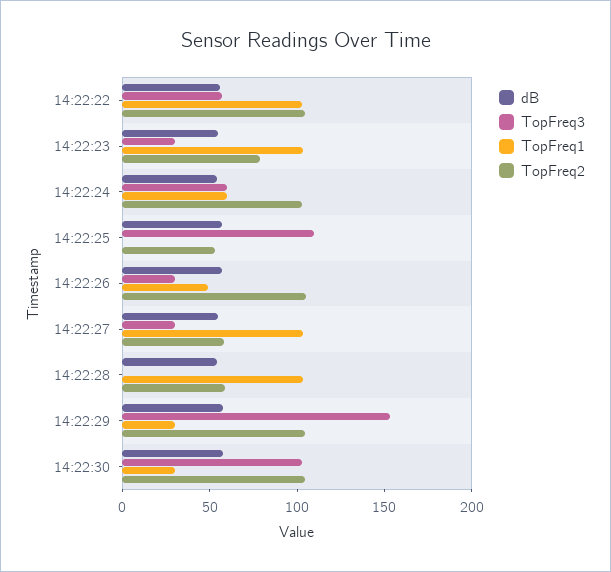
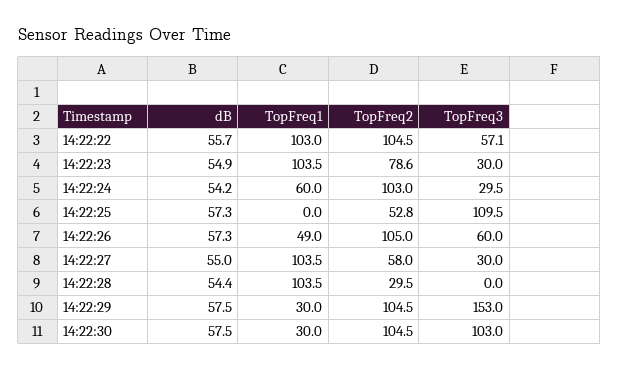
TopFreq3, 14:22:24: 60 -> 29.5
TopFreq3, 14:22:26: 30 -> 60
TopFreq2, 14:22:28: 60 -> 29.5

